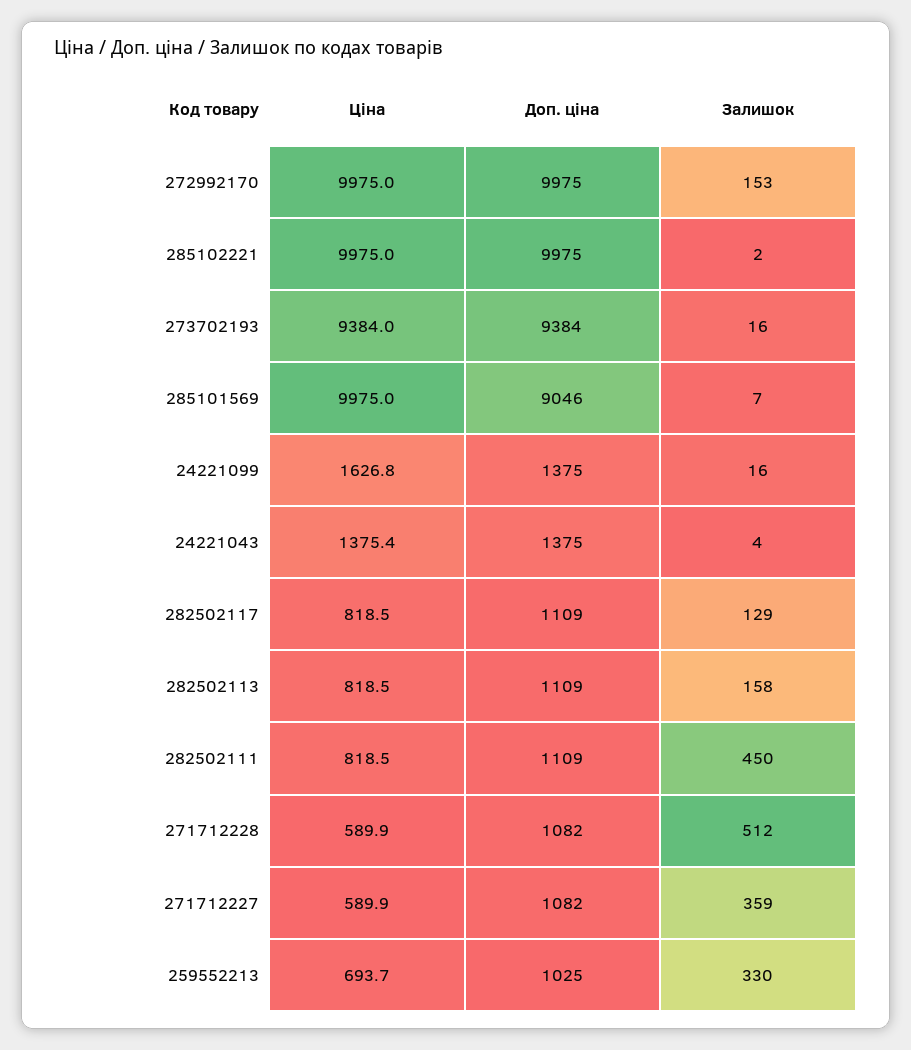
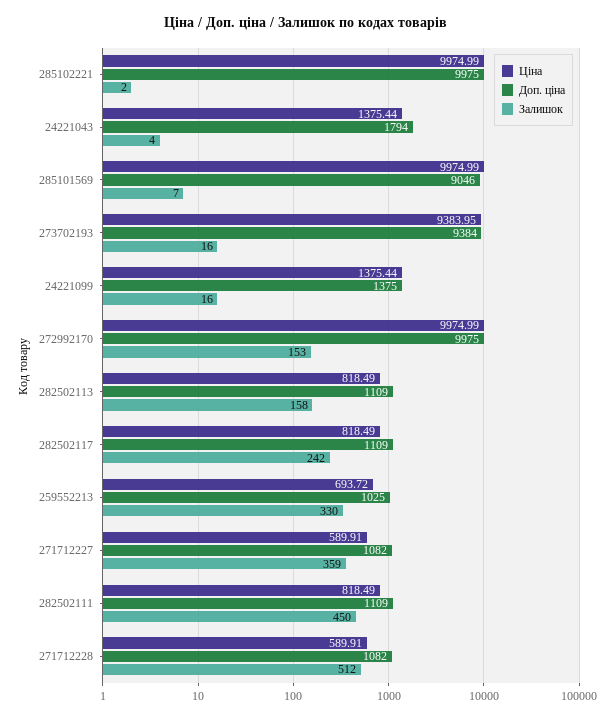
Ціна, 24221099: 1626.8 -> 1375.44
Доп. ціна, 24221043: 1375 -> 1794
Залишок, 282502117: 129 -> 242

